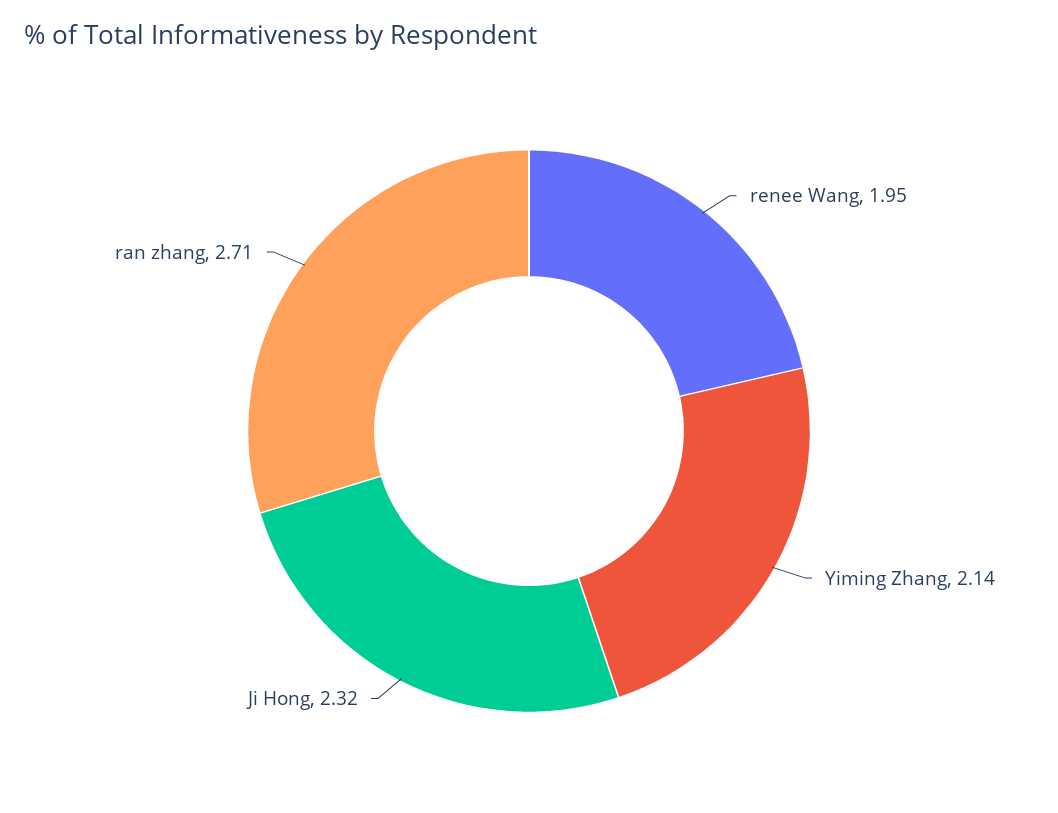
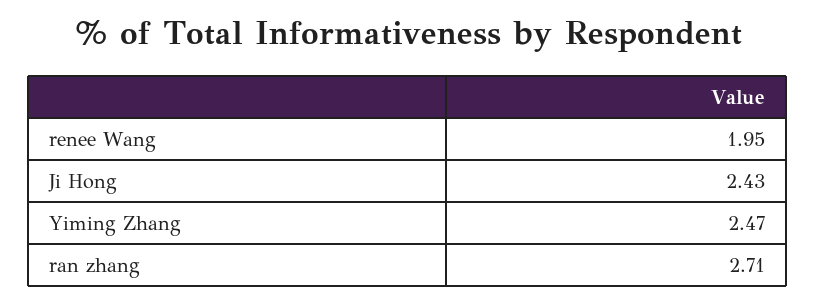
Yiming Zhang: 2.14 -> 2.47
Ji Hong: 2.32 -> 2.43

